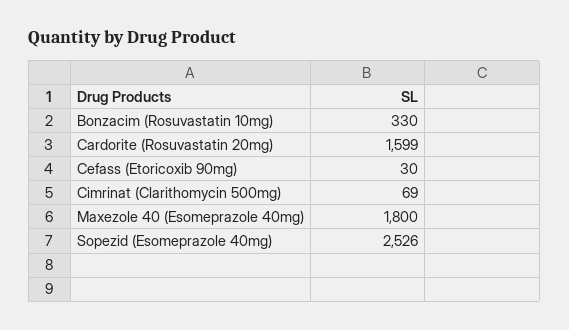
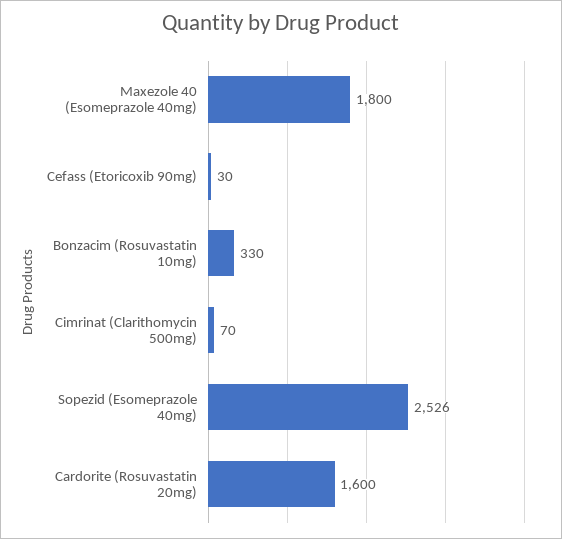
Cardorite (Rosuvastatin 20mg): 1599 -> 1600
Cimrinat (Clarithomycin 500mg): 69 -> 70

